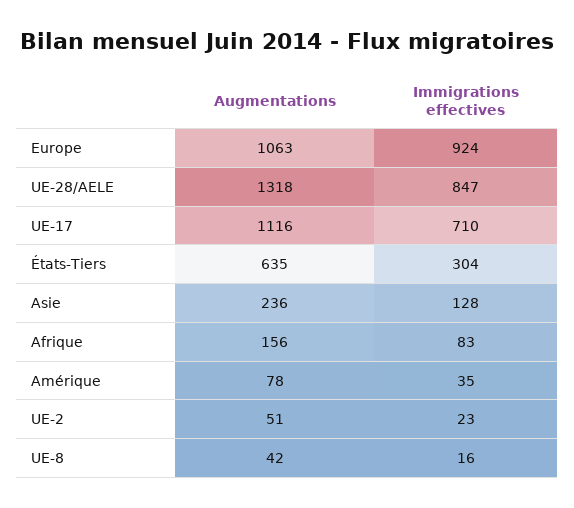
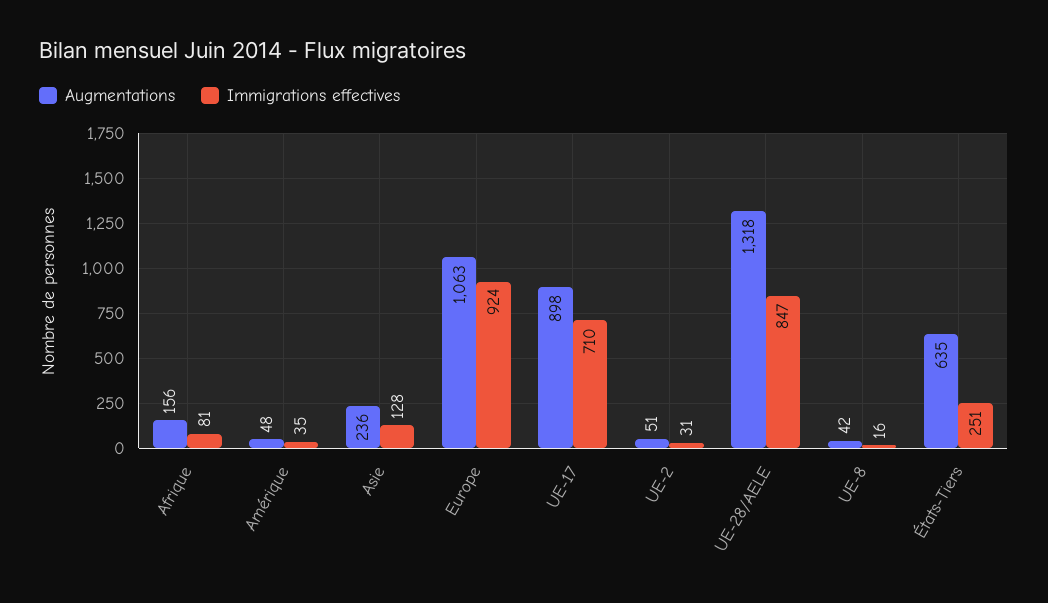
Augmentations, UE-17: 1116 -> 898
Immigrations effectives, États-Tiers: 304 -> 251
Immigrations effectives, Afrique: 83 -> 81
Augmentations, Amérique: 78 -> 48
Immigrations effectives, UE-2: 23 -> 31

